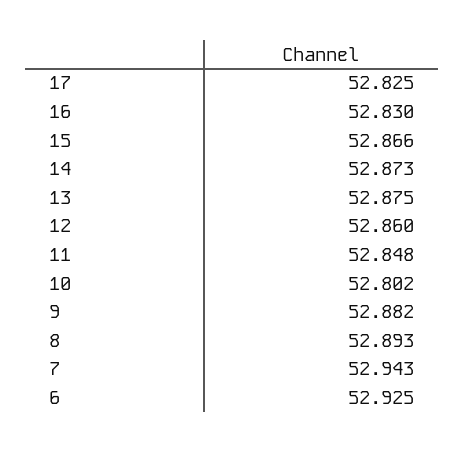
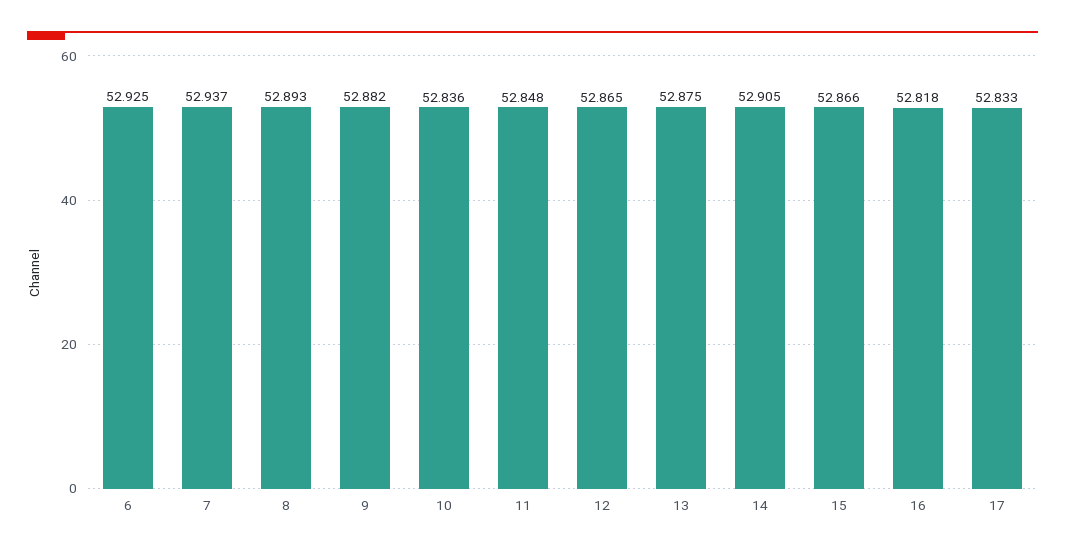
17: 52.825 -> 52.833
16: 52.83 -> 52.818
14: 52.873 -> 52.905
12: 52.86 -> 52.865
10: 52.802 -> 52.836
7: 52.943 -> 52.937

